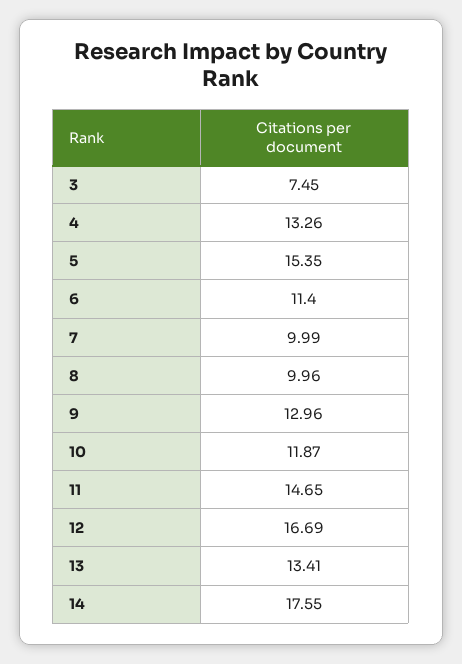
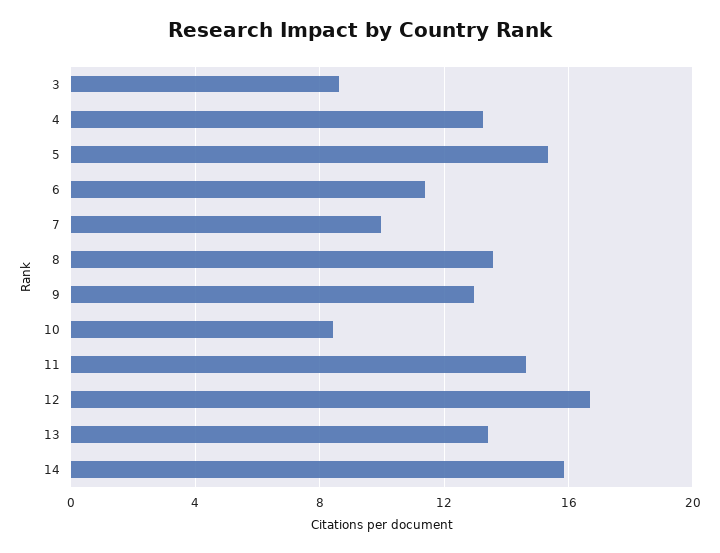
3: 7.45 -> 8.5
8: 9.96 -> 13.5
10: 11.87 -> 8.5
14: 17.55 -> 16

